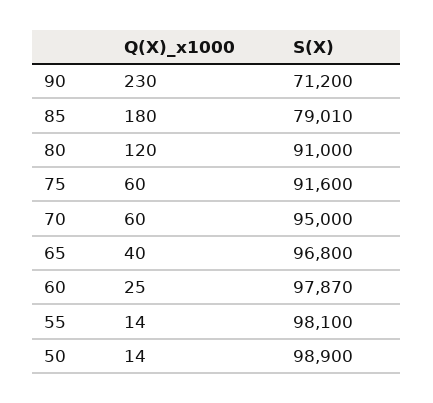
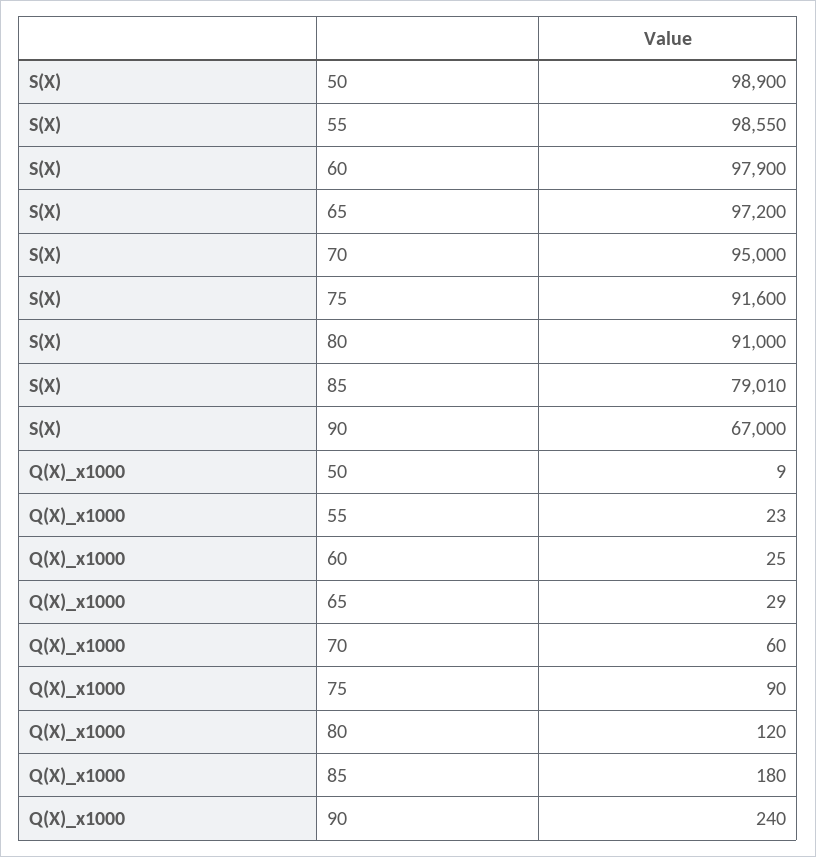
Q(X)_x1000, 90: 230 -> 240
S(X), 90: 71200 -> 67000
Q(X)_x1000, 75: 60 -> 90
Q(X)_x1000, 65: 40 -> 29
S(X), 65: 96800 -> 97200
S(X), 60: 97870 -> 97900
Q(X)_x1000, 55: 14 -> 23
S(X), 55: 98100 -> 98550
Q(X)_x1000, 50: 14 -> 9

